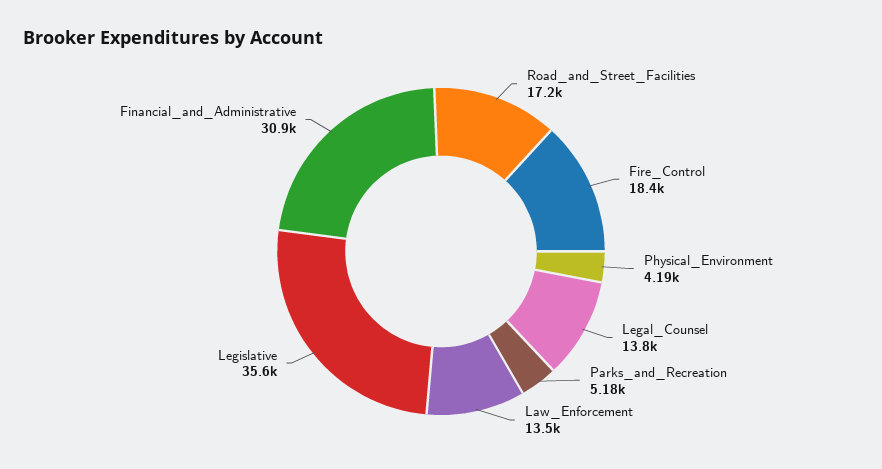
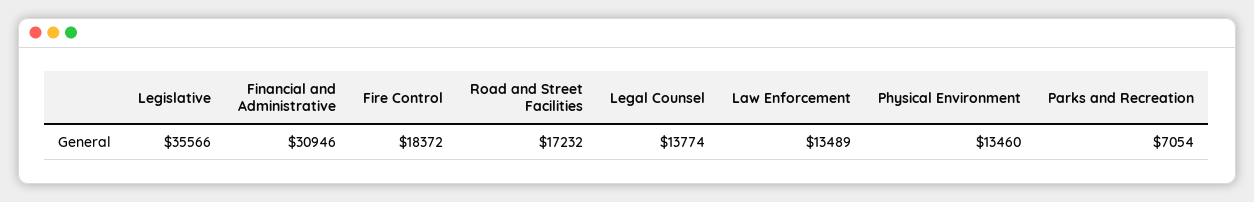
Physical_Environment: 4190 -> 13460
Parks_and_Recreation: 5180 -> 7054

